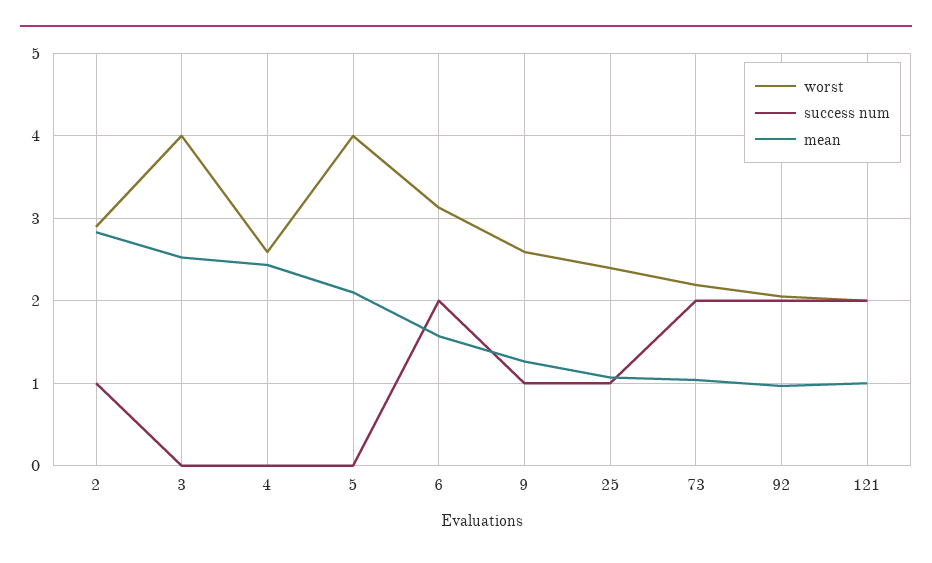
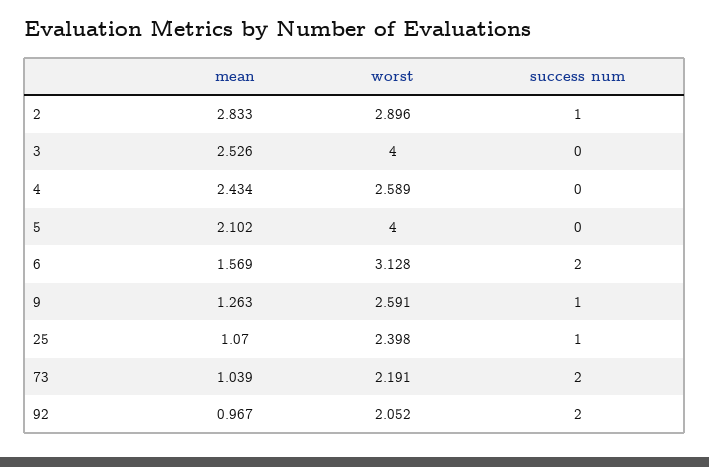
worst, 121: 2 -> none
success num, 121: 2 -> none
mean, 121: 1 -> none

